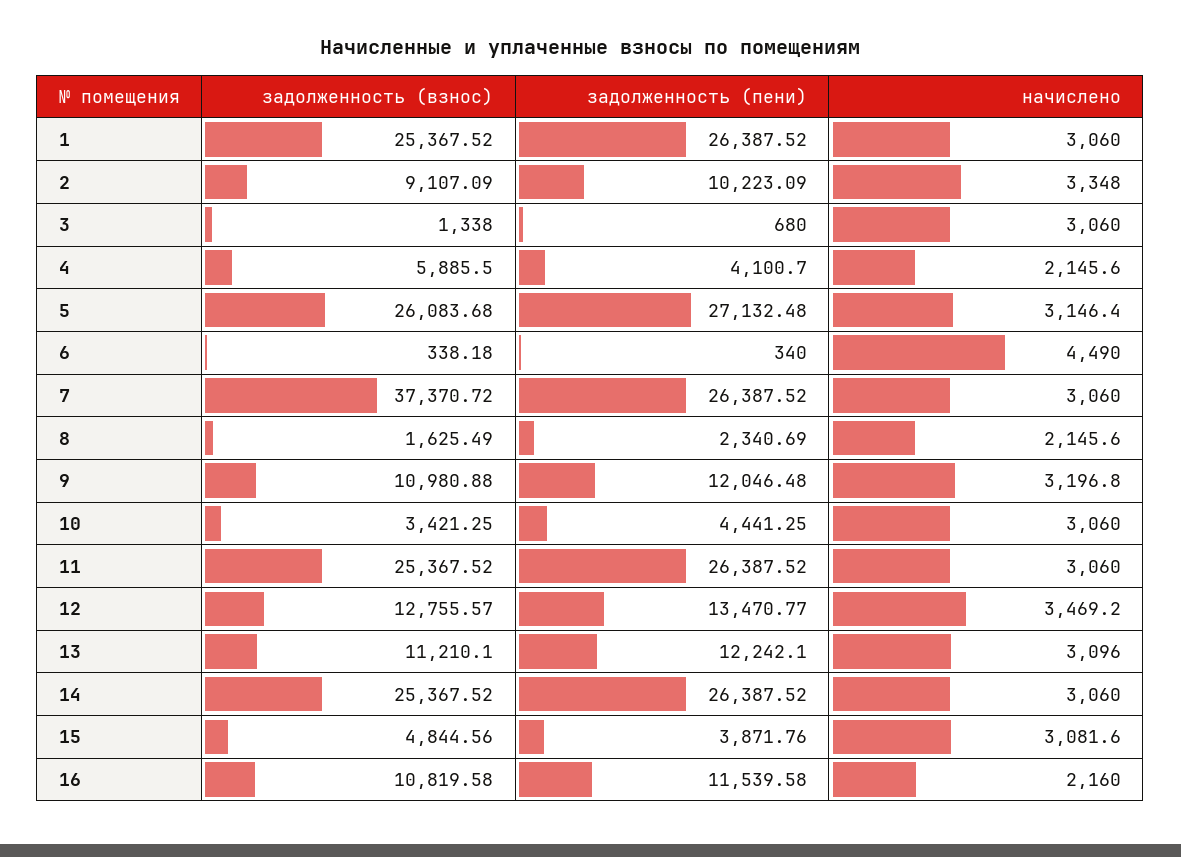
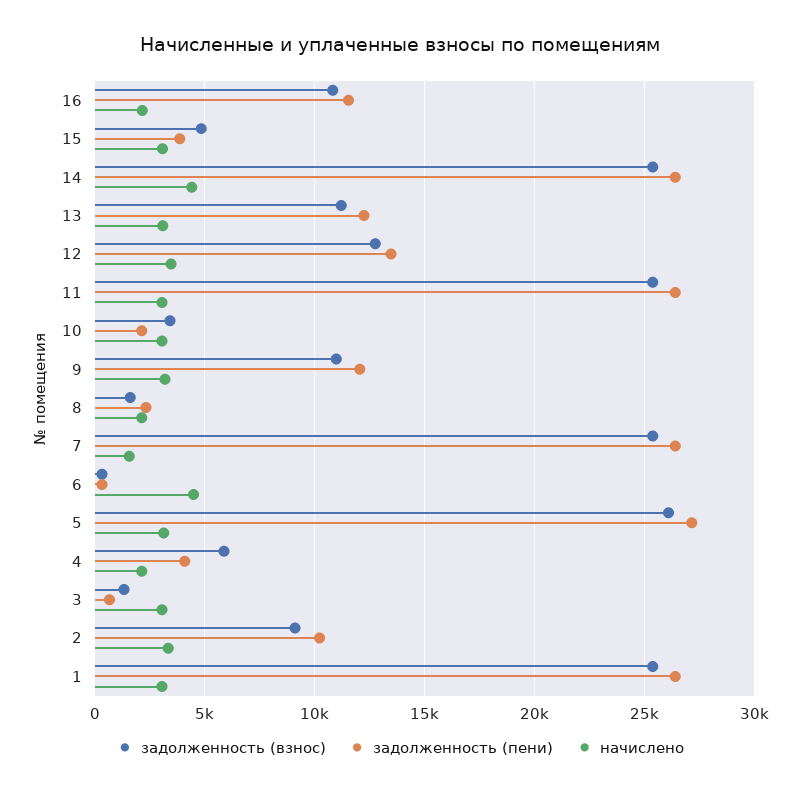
задолженность (взнос), 7: 37370.72 -> 25500
начислено, 7: 3060 -> 1500
задолженность (пени), 10: 4441.25 -> 2000
начислено, 14: 3060 -> 4500

